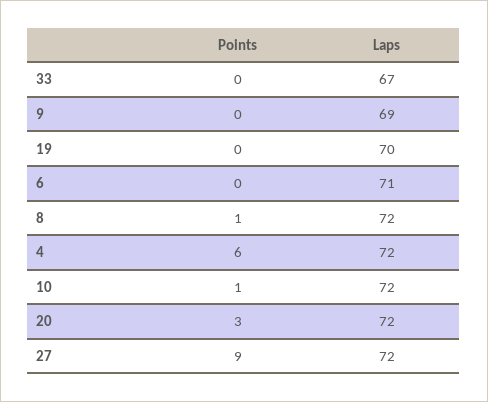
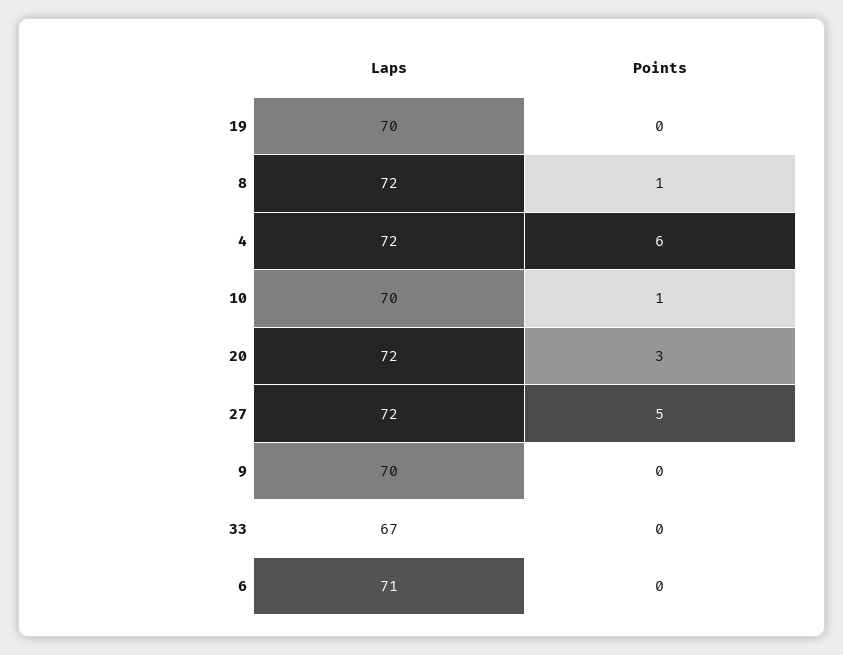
Laps, 9: 69 -> 70
Laps, 10: 72 -> 70
Points, 27: 9 -> 5

